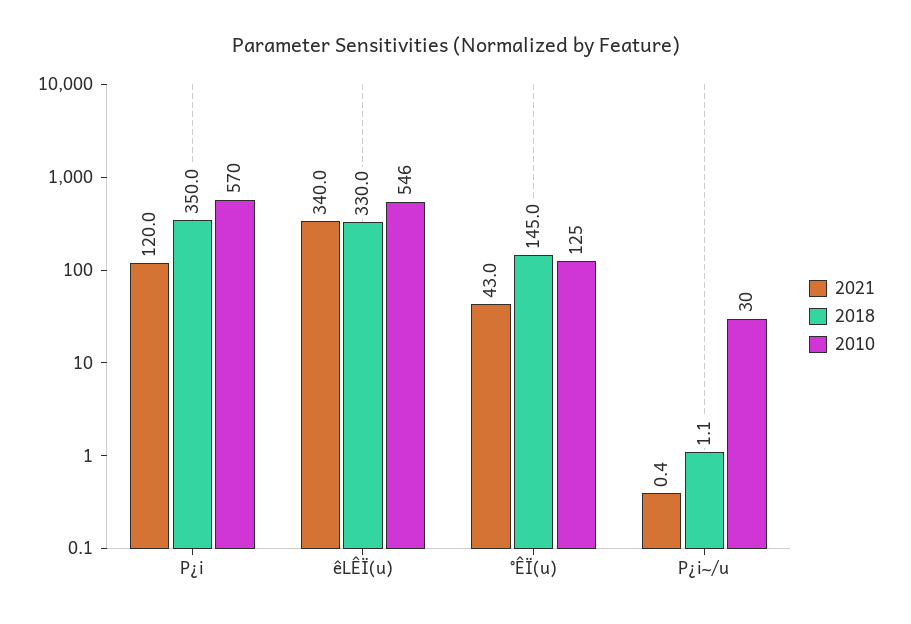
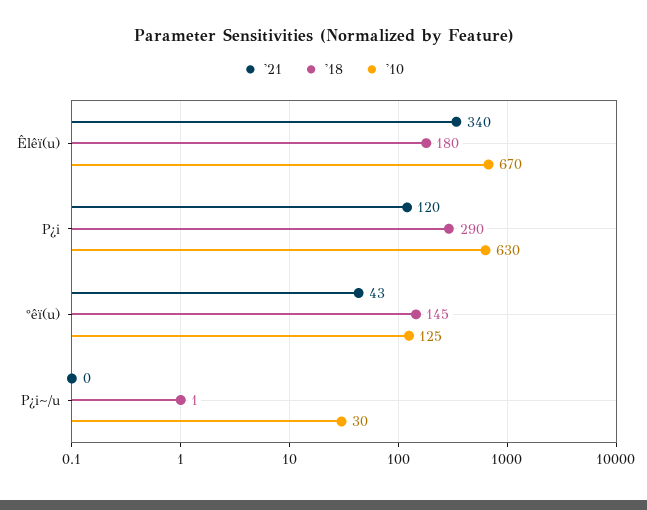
2018, P¿i: 350 -> 290
2010, P¿i: 570 -> 630
2018, êLÊÏ(u): 330 -> 180
2010, êLÊÏ(u): 546 -> 670

